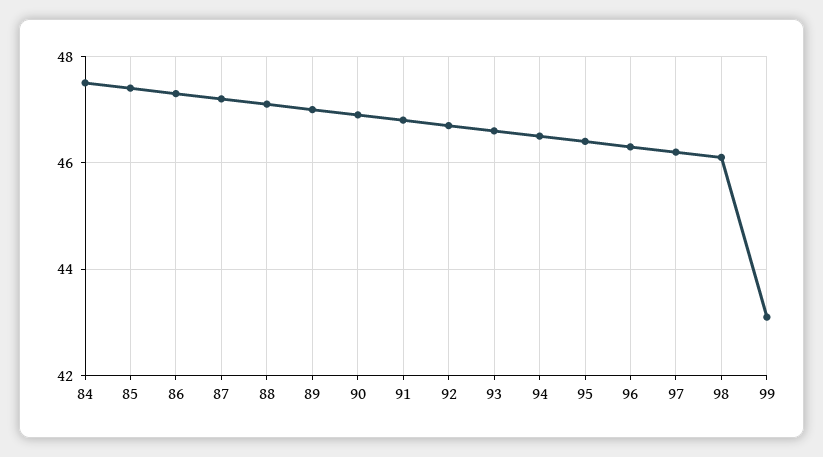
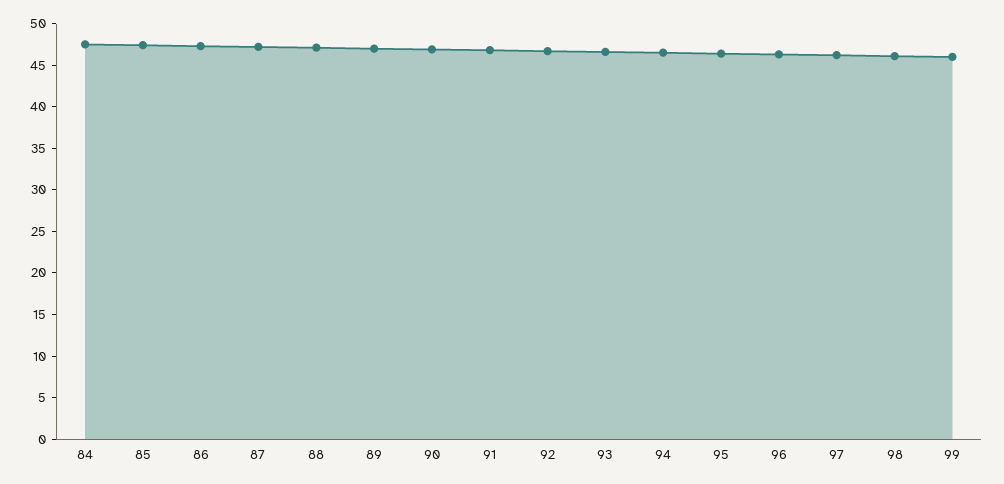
99: 43 -> 46

